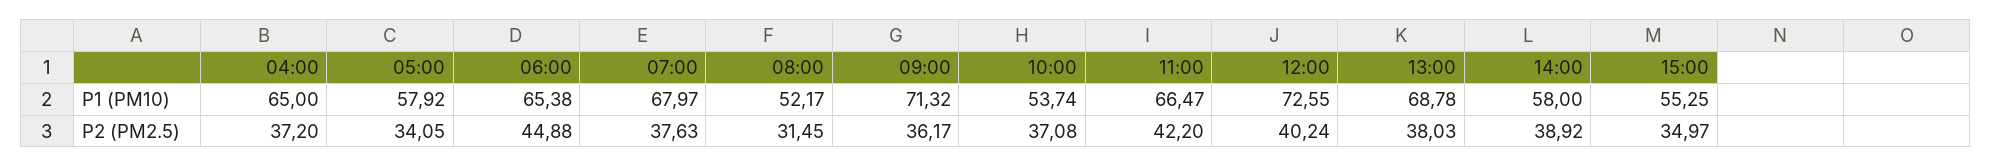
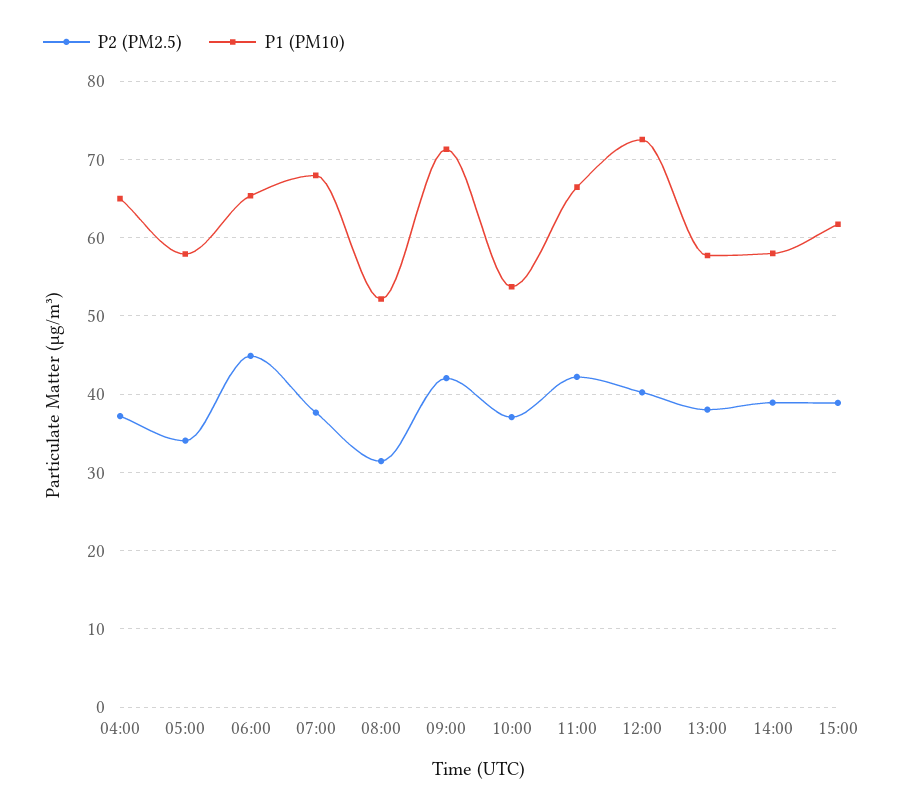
P1 (PM10), 13:00: 68.78 -> 58
P1 (PM10), 15:00: 55.25 -> 62
P2 (PM2.5), 09:00: 36.17 -> 42
P2 (PM2.5), 15:00: 34.97 -> 39

